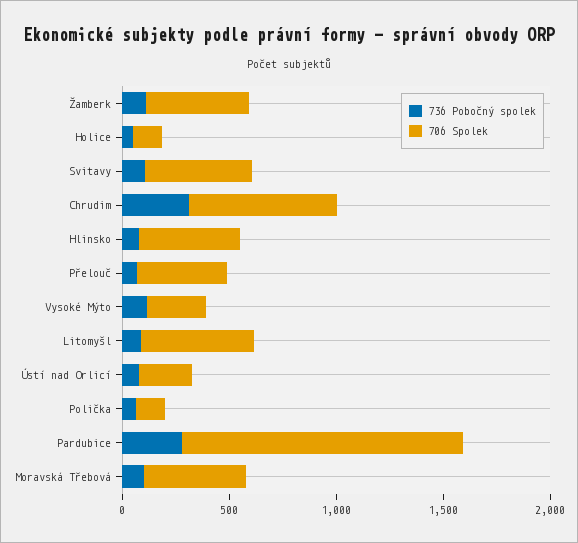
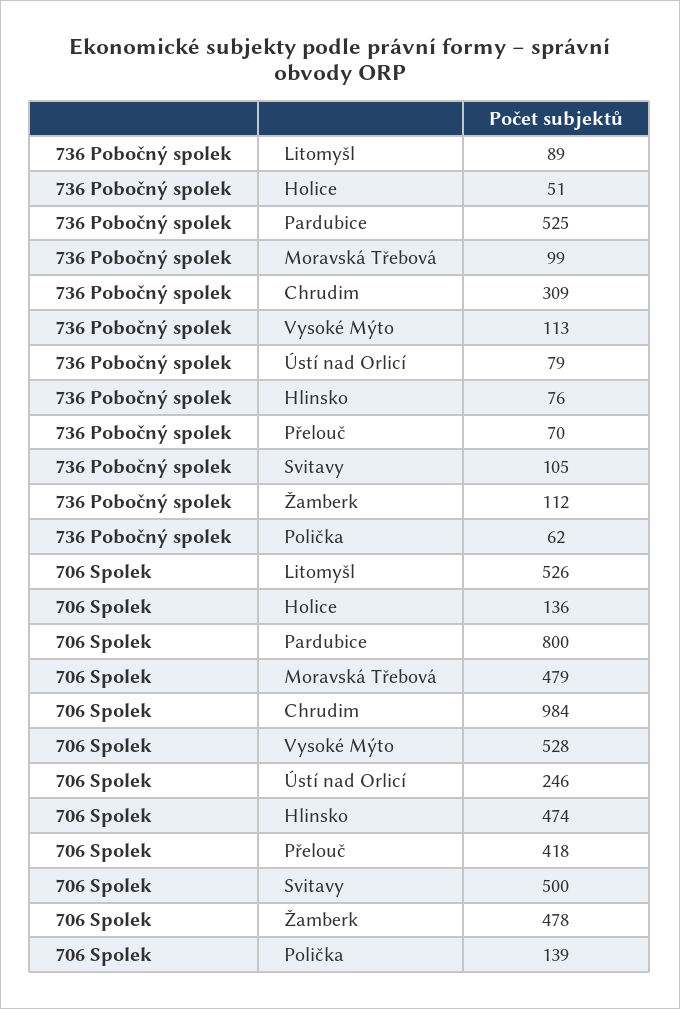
706 Spolek, Chrudim: 700 -> 984
706 Spolek, Vysoké Mýto: 300 -> 528
736 Pobočný spolek, Pardubice: 300 -> 525
706 Spolek, Pardubice: 1300 -> 800

